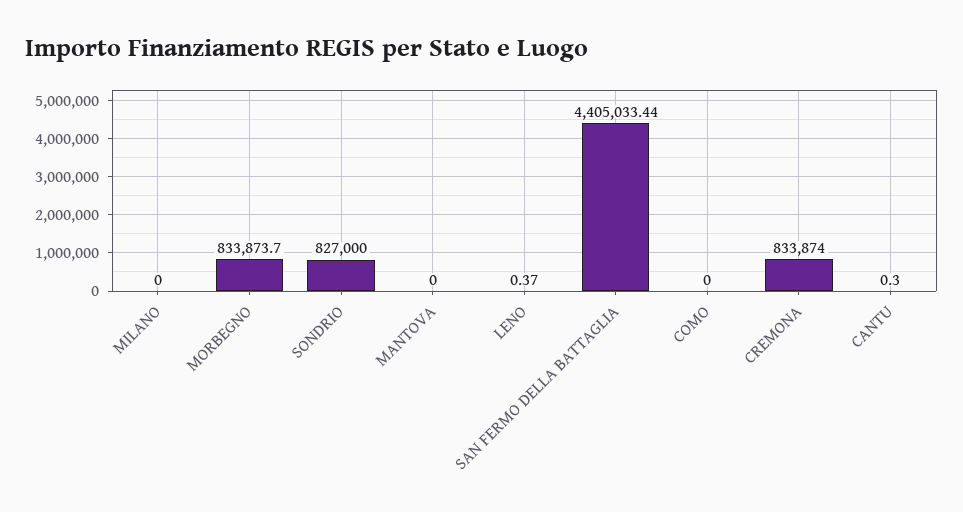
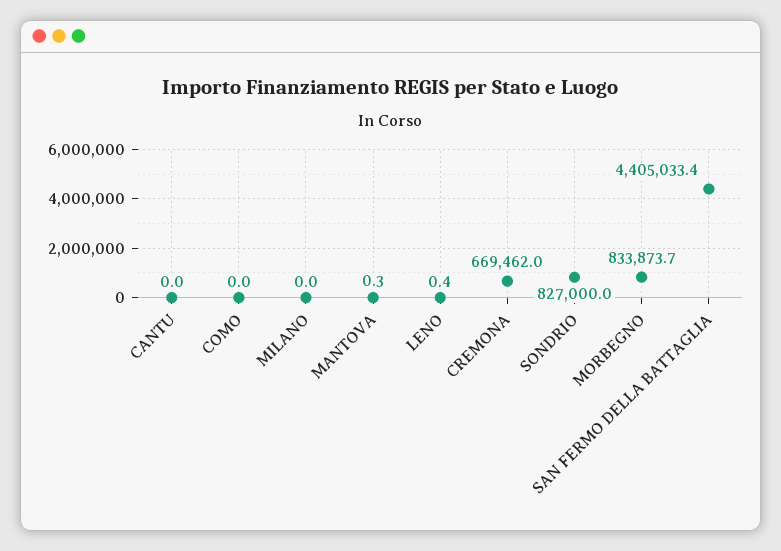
MANTOVA: 0 -> 0.3
CREMONA: 833874 -> 669462
CANTU: 0.3 -> 0

